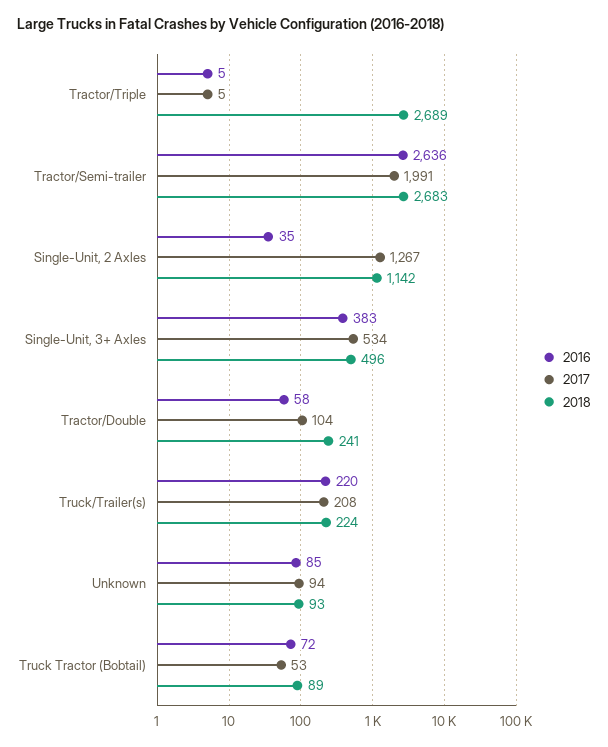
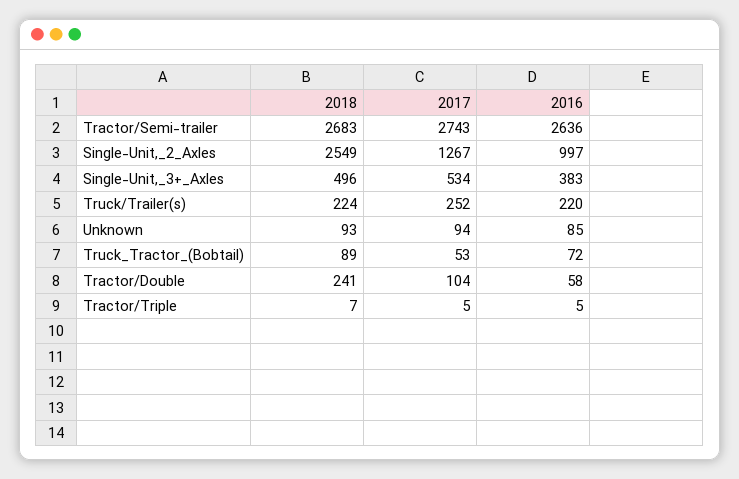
2018, Tractor/Triple: 2689 -> 7
2017, Tractor/Semi-trailer: 1991 -> 2743
2016, Single-Unit, 2 Axles: 35 -> 997
2018, Single-Unit, 2 Axles: 1142 -> 2549
2017, Truck/Trailer(s): 208 -> 252

